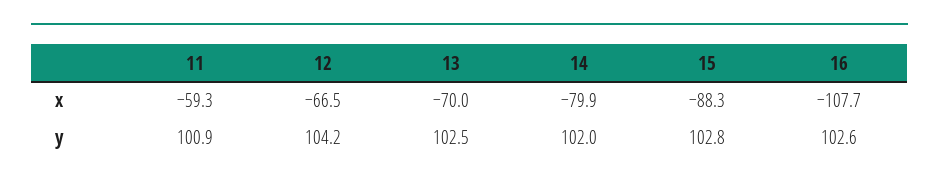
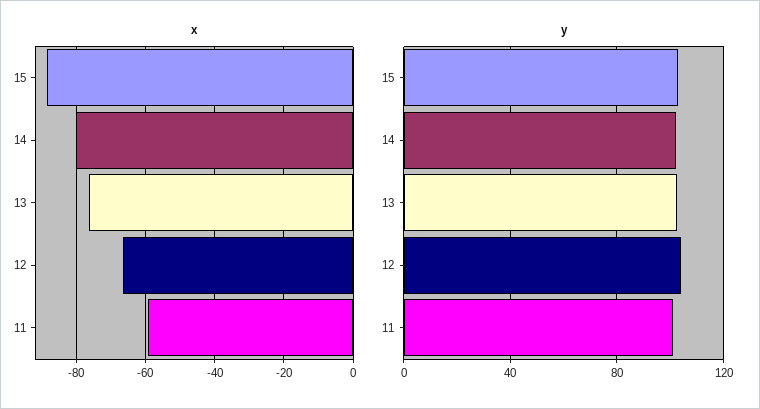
x, 13: -70 -> -76
x, 16: -107.7 -> none
y, 16: 102.6 -> none

